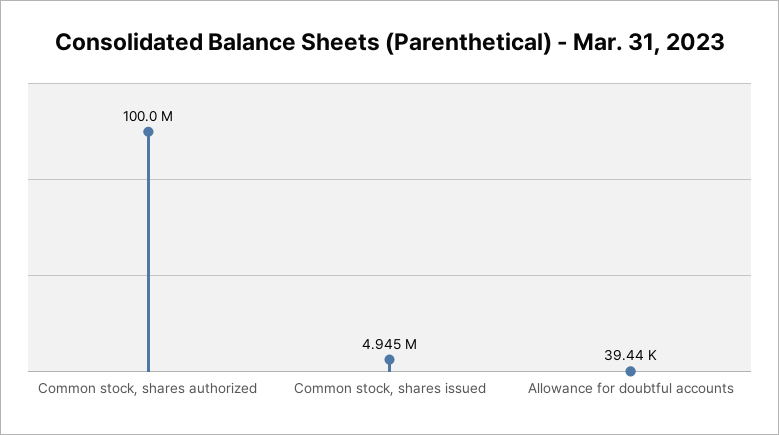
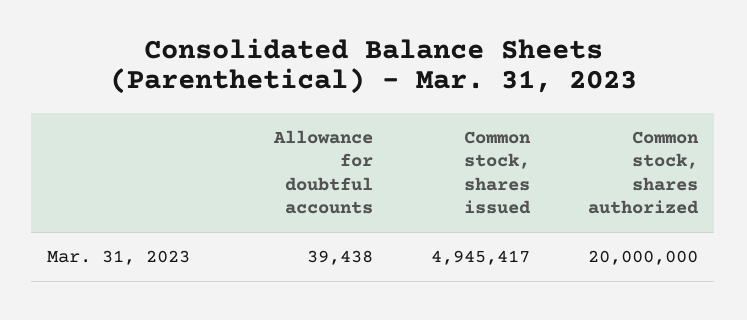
Common stock, shares authorized: 100000000 -> 20000000

